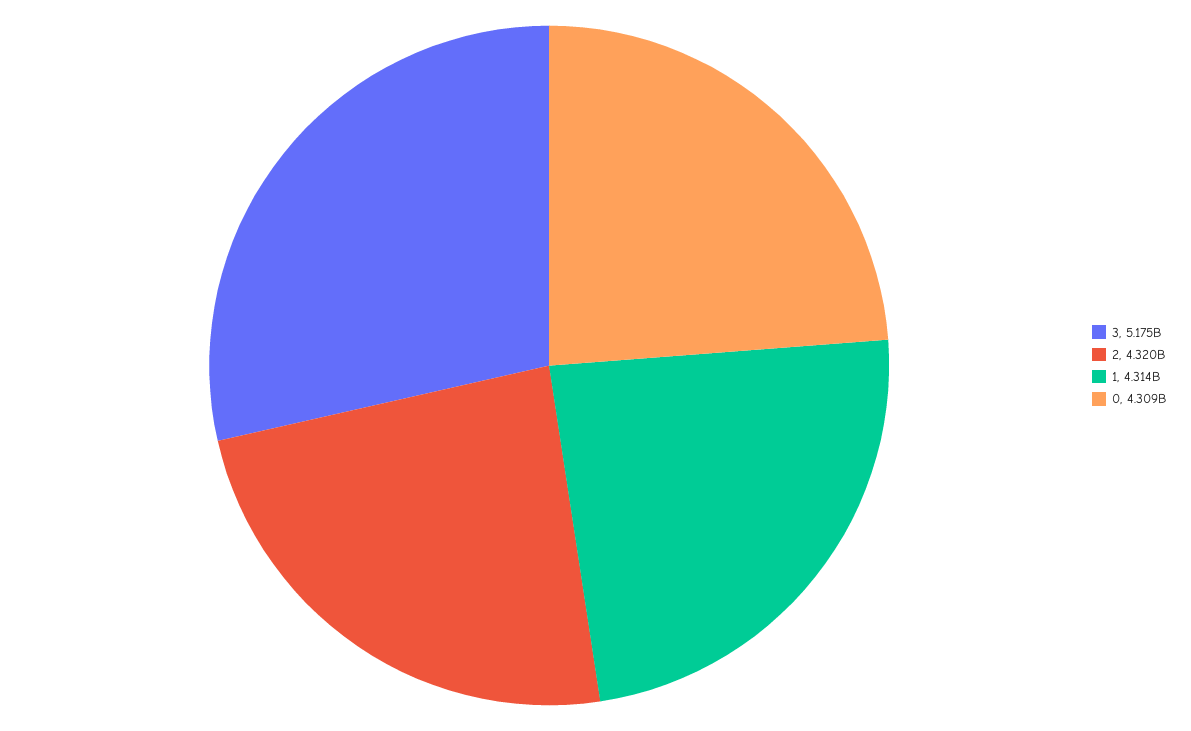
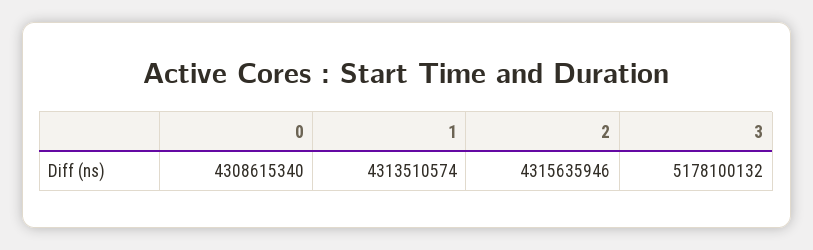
3: 5175000000 -> 5178100132
2: 4320000000 -> 4315635946

